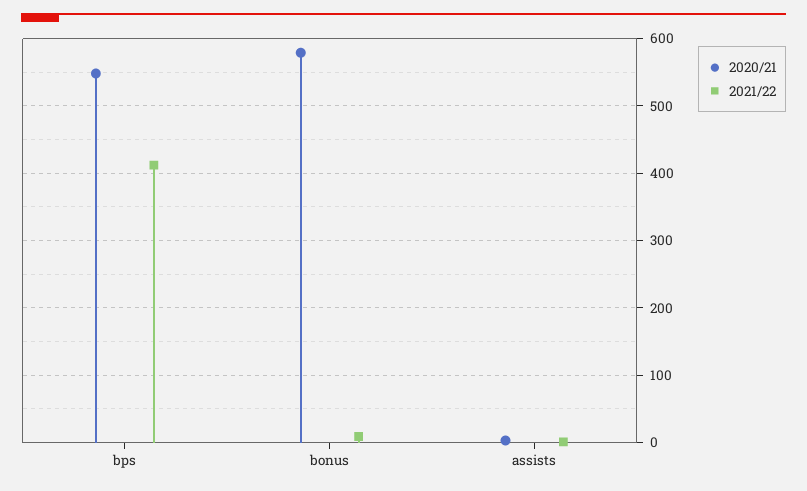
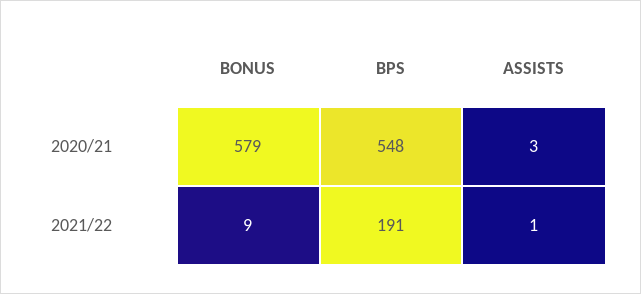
2021/22, bps: 410 -> 191

